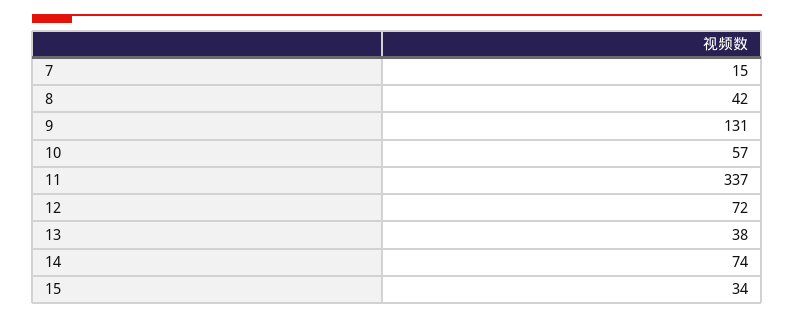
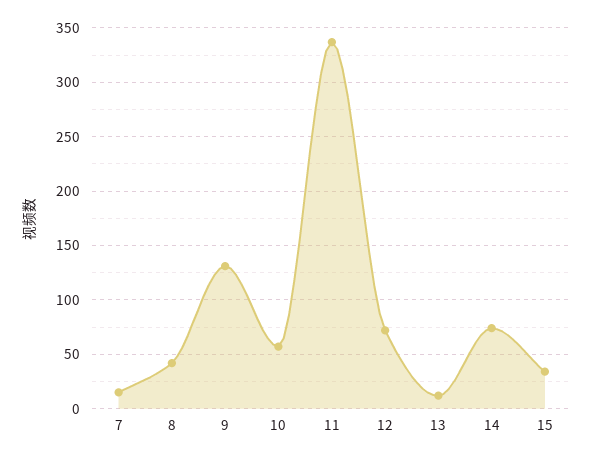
13: 38 -> 10

